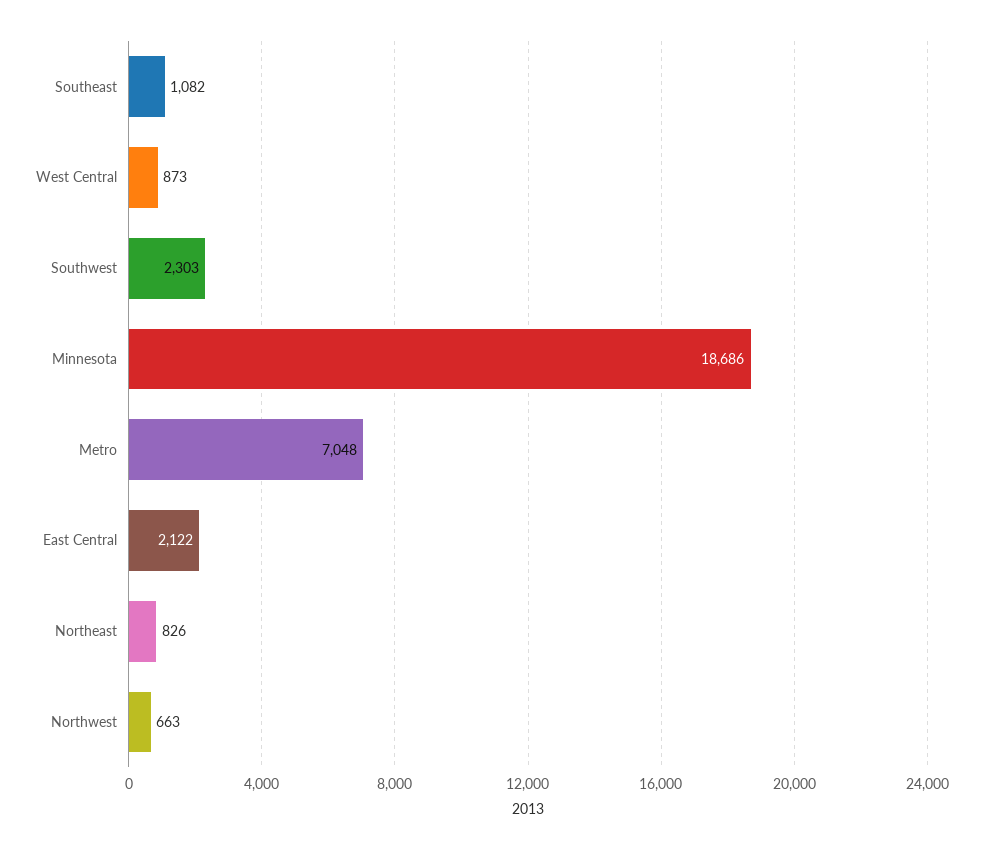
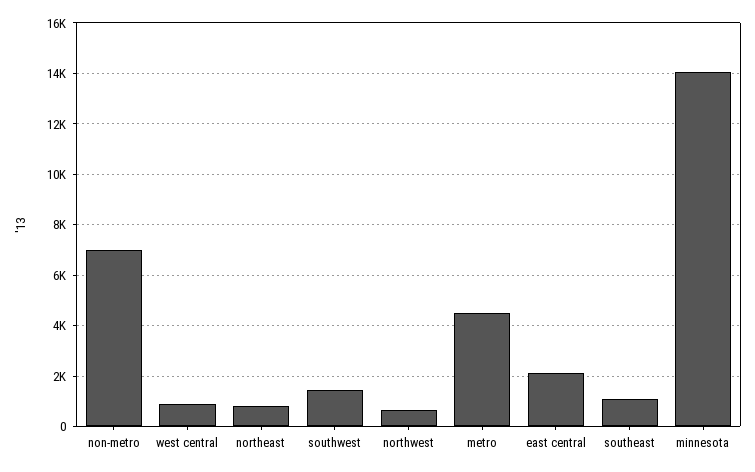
Southwest: 2303 -> 1500
Minnesota: 18686 -> 14000
Metro: 7048 -> 4500
non-metro: none -> 7000

